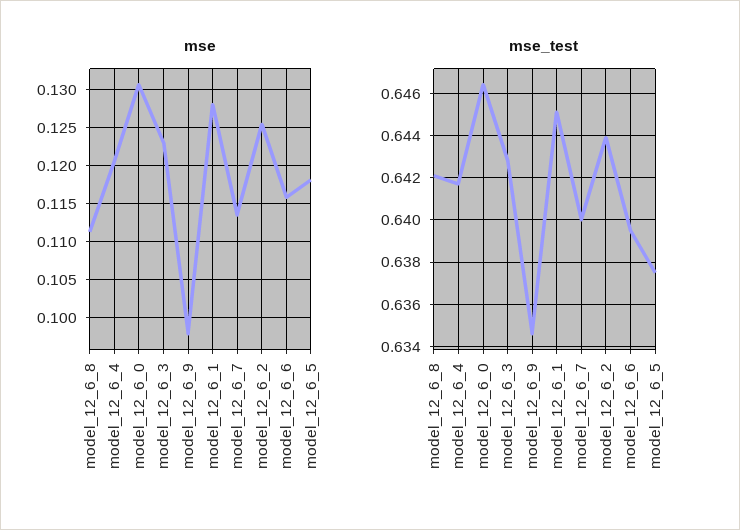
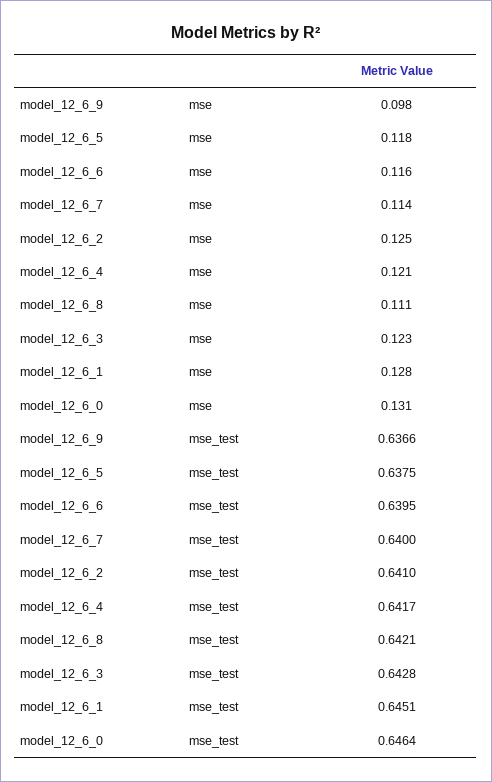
mse_test, model_12_6_9: 0.6345 -> 0.6366
mse_test, model_12_6_2: 0.644 -> 0.641

